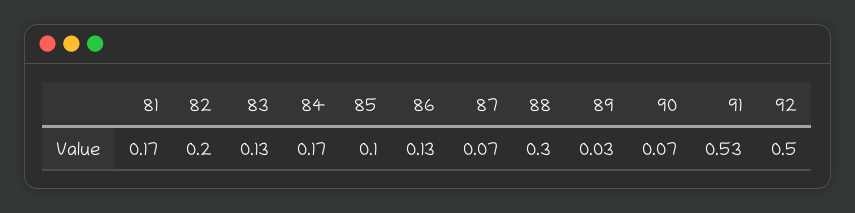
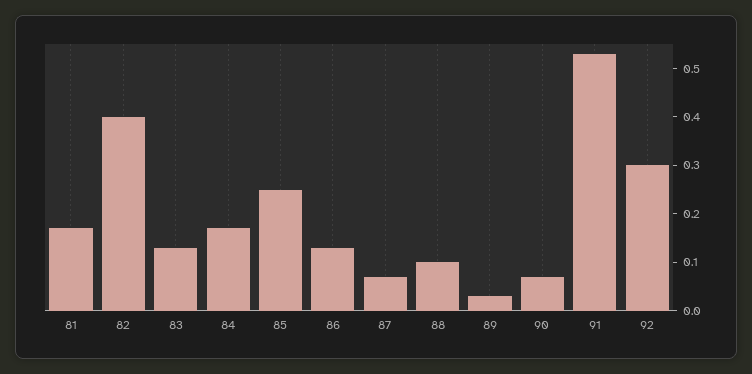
82: 0.2 -> 0.4
85: 0.1 -> 0.25
88: 0.3 -> 0.1
92: 0.5 -> 0.3

